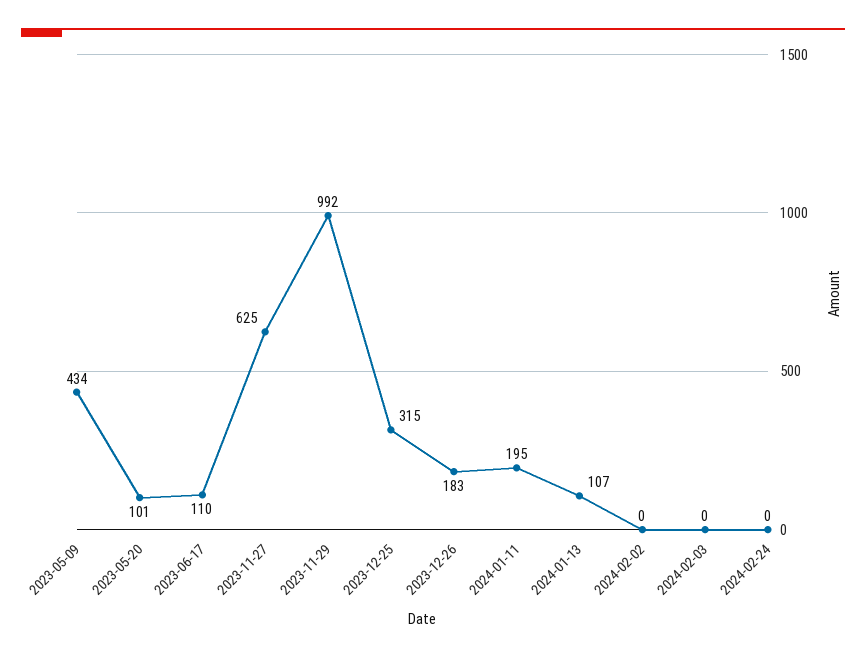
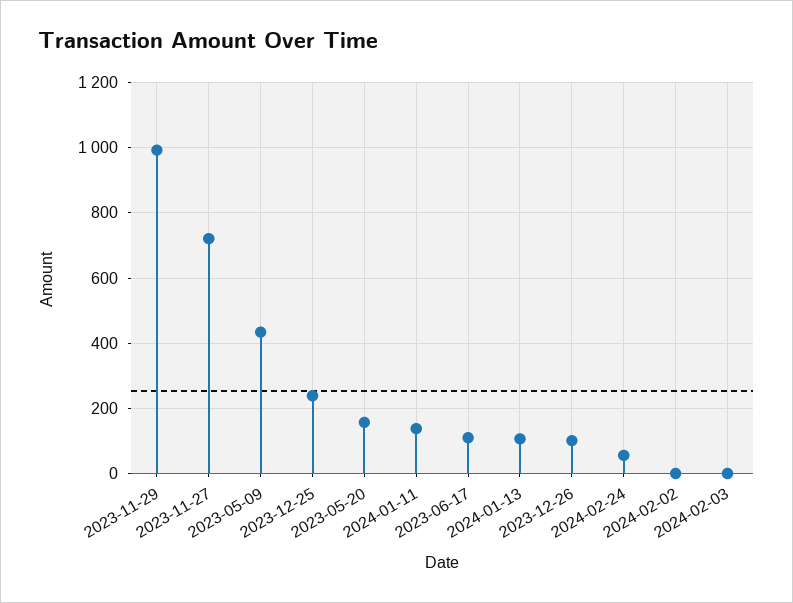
2023-05-20: 101 -> 160
2023-11-27: 625 -> 720
2023-12-25: 315 -> 240
2023-12-26: 183 -> 100
2024-01-11: 195 -> 140
2024-02-24: 0 -> 60

